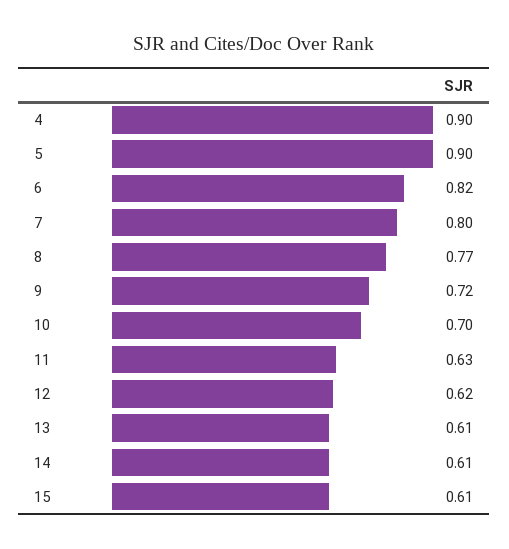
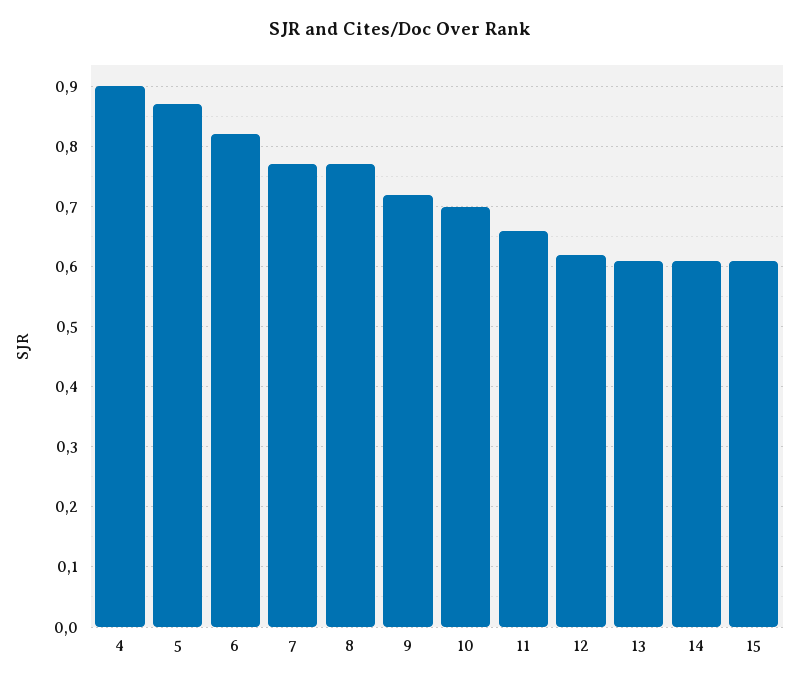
5: 0.9 -> 0.87
7: 0.8 -> 0.77
11: 0.63 -> 0.66

